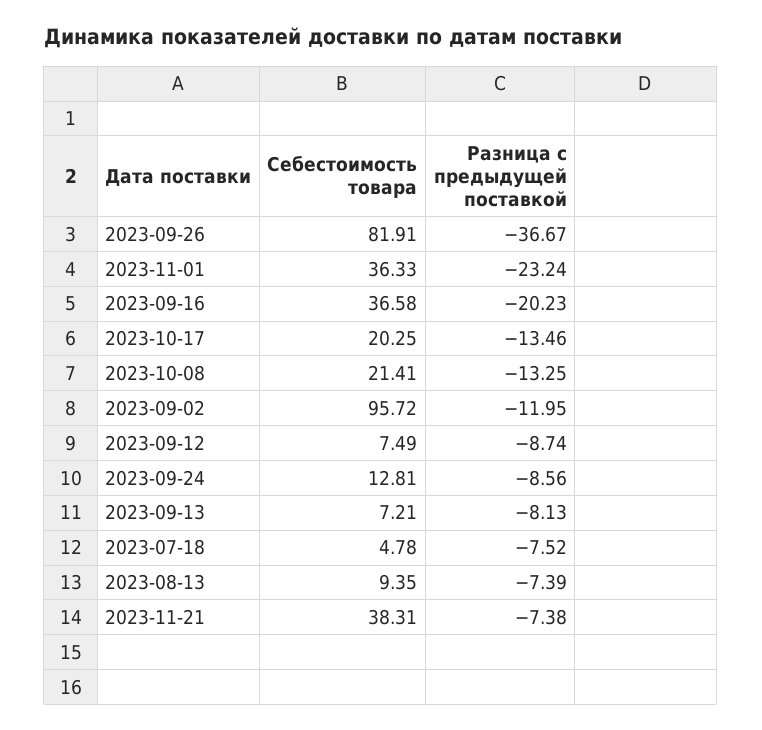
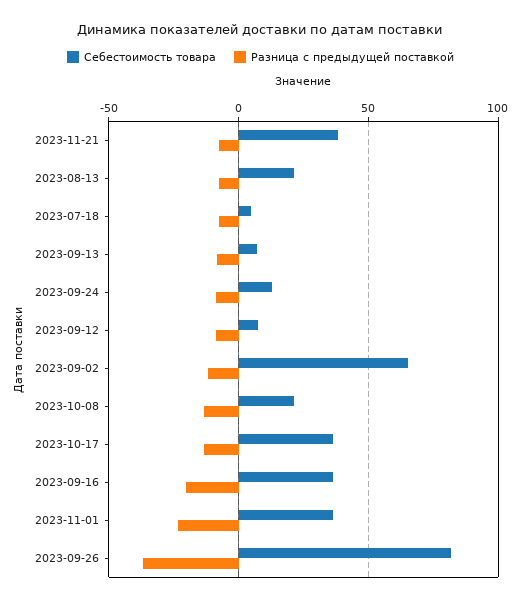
Себестоимость товара, 2023-10-17: 20.25 -> 35
Себестоимость товара, 2023-09-02: 95.72 -> 65
Себестоимость товара, 2023-08-13: 9.35 -> 20

